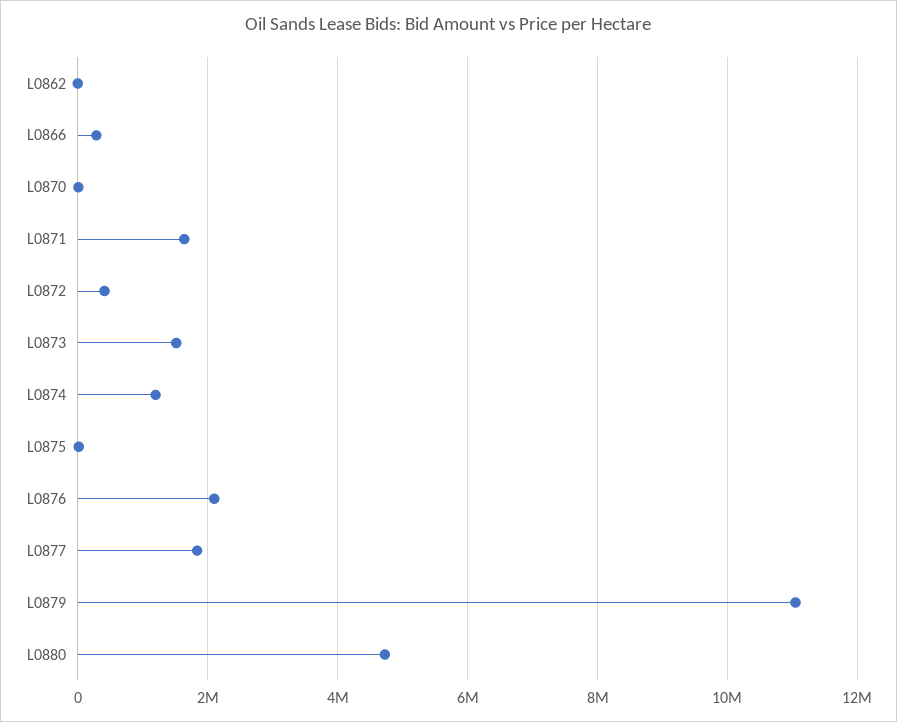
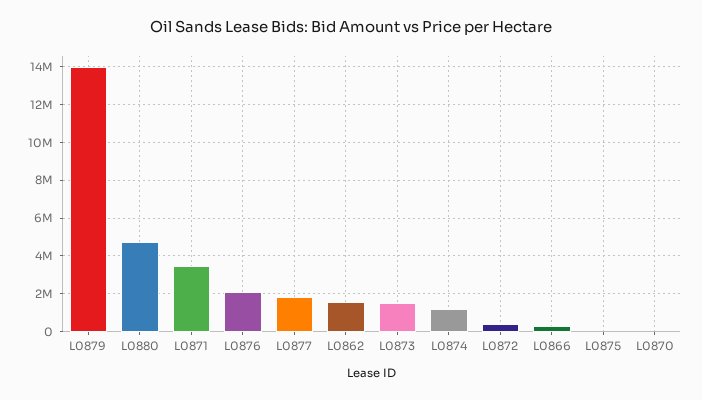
L0862: 0 -> 1500000
L0871: 1600000 -> 3500000
L0879: 11000000 -> 14000000

